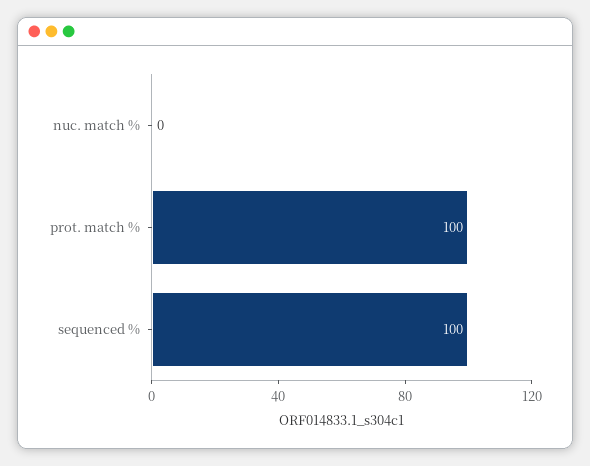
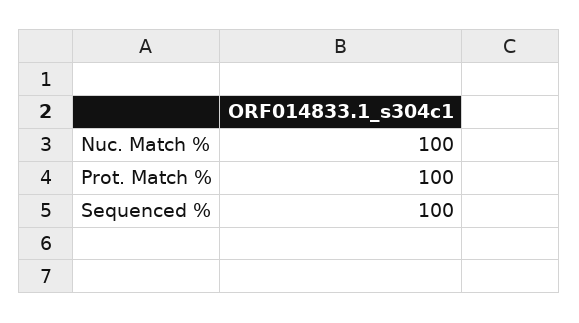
nuc. match %: 0 -> 100

